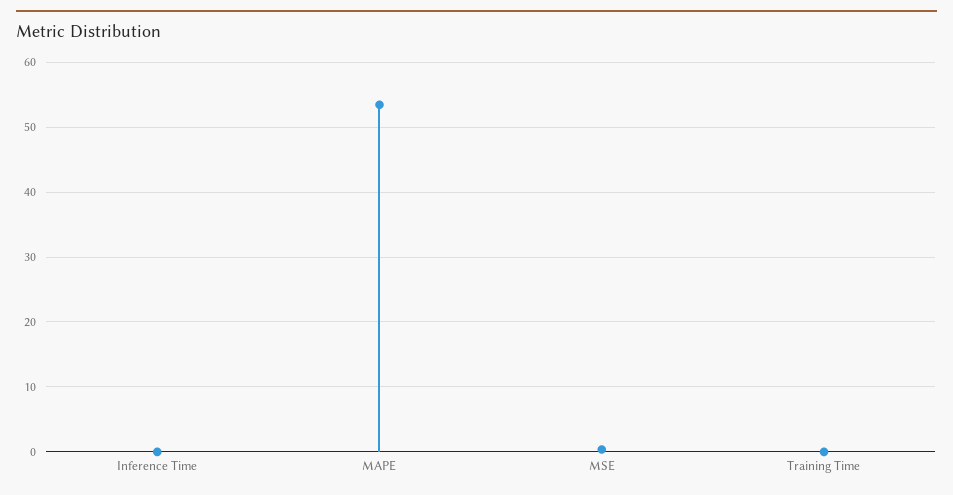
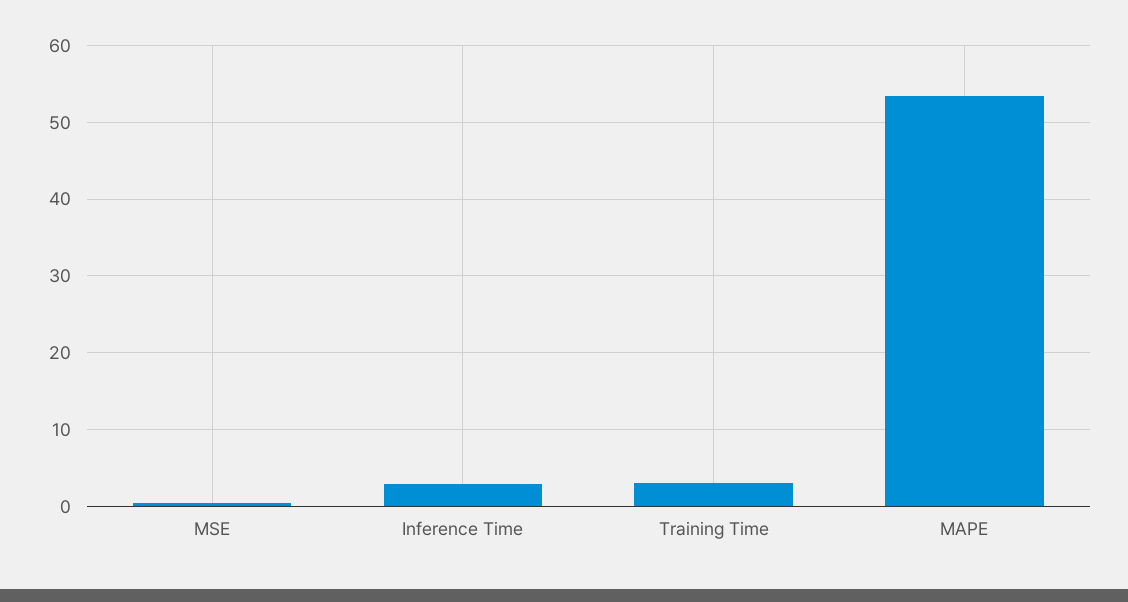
Inference Time: 0 -> 3
Training Time: 0 -> 3

